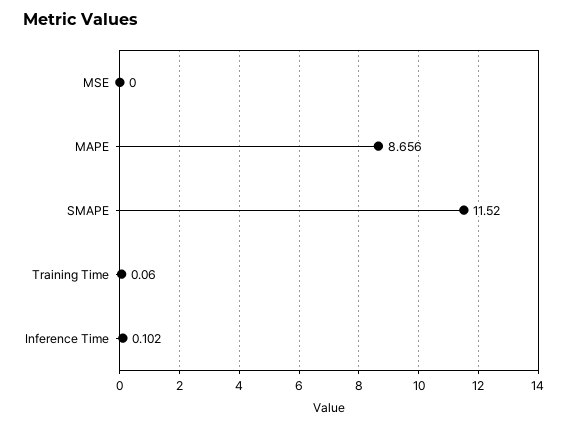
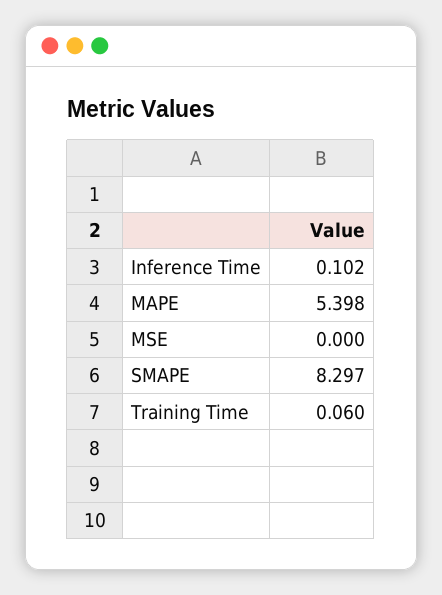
MAPE: 8.656 -> 5.398
SMAPE: 11.52 -> 8.297

